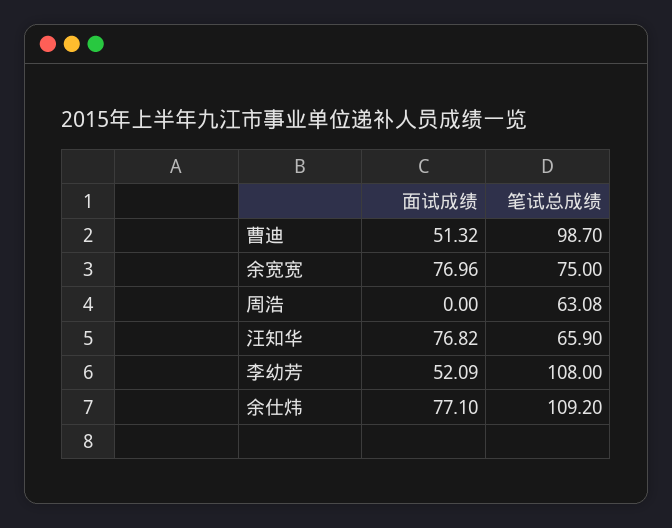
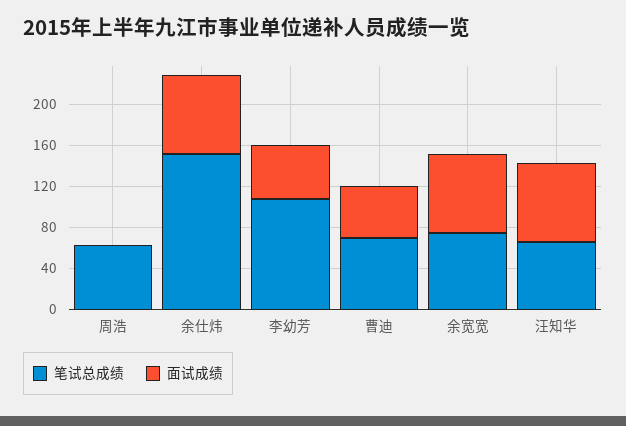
笔试总成绩, 曹迪: 98.7 -> 70
笔试总成绩, 余仕炜: 109.2 -> 150

